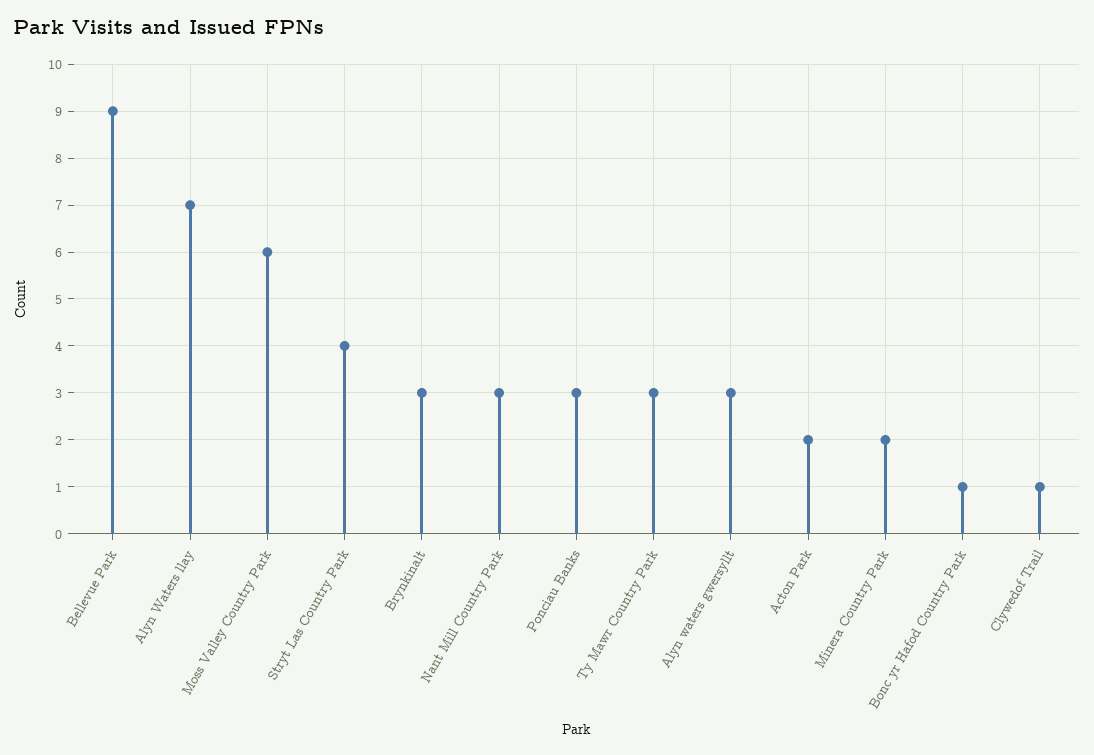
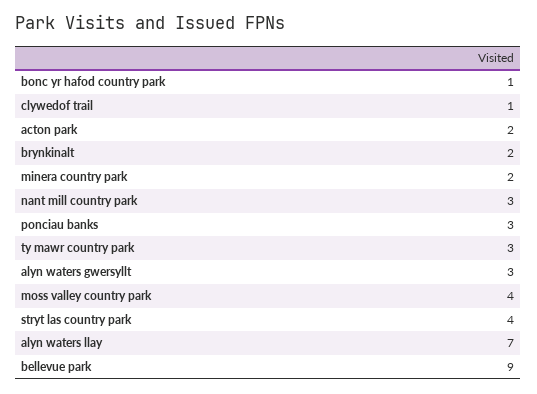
Moss Valley Country Park: 6 -> 4
Brynkinalt: 3 -> 2

